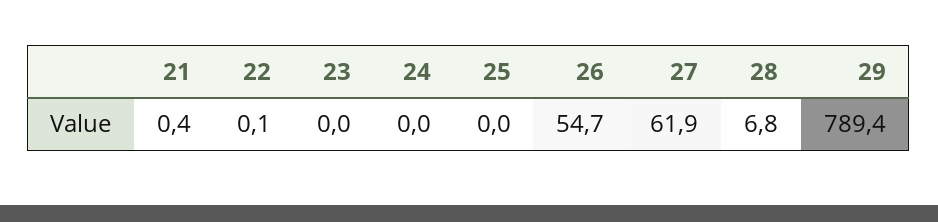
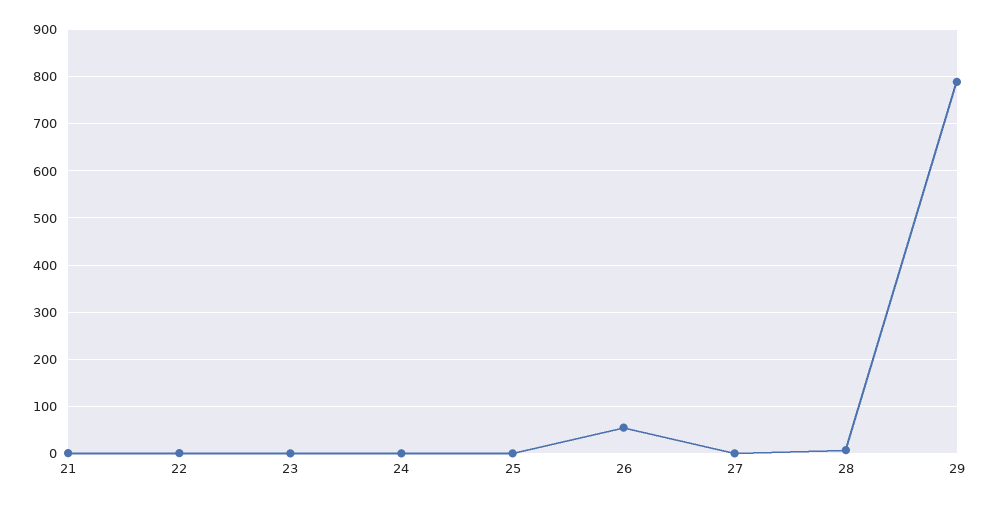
27: 61.9 -> 0

